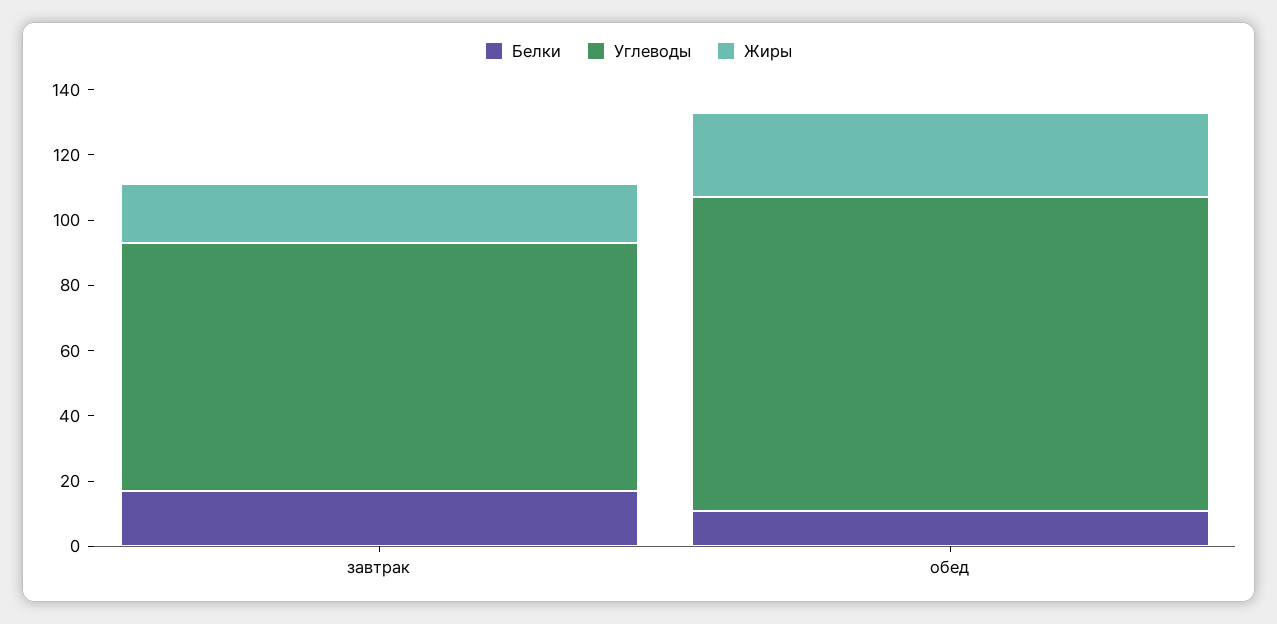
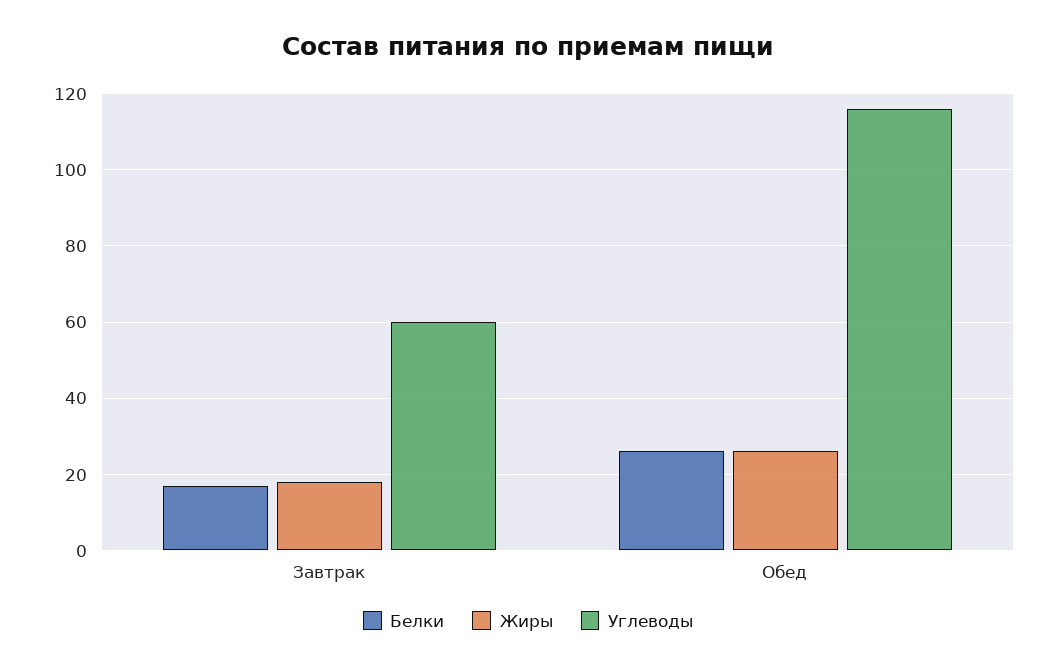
Углеводы, завтрак: 75 -> 60
Белки, обед: 10 -> 25
Углеводы, обед: 95 -> 115

